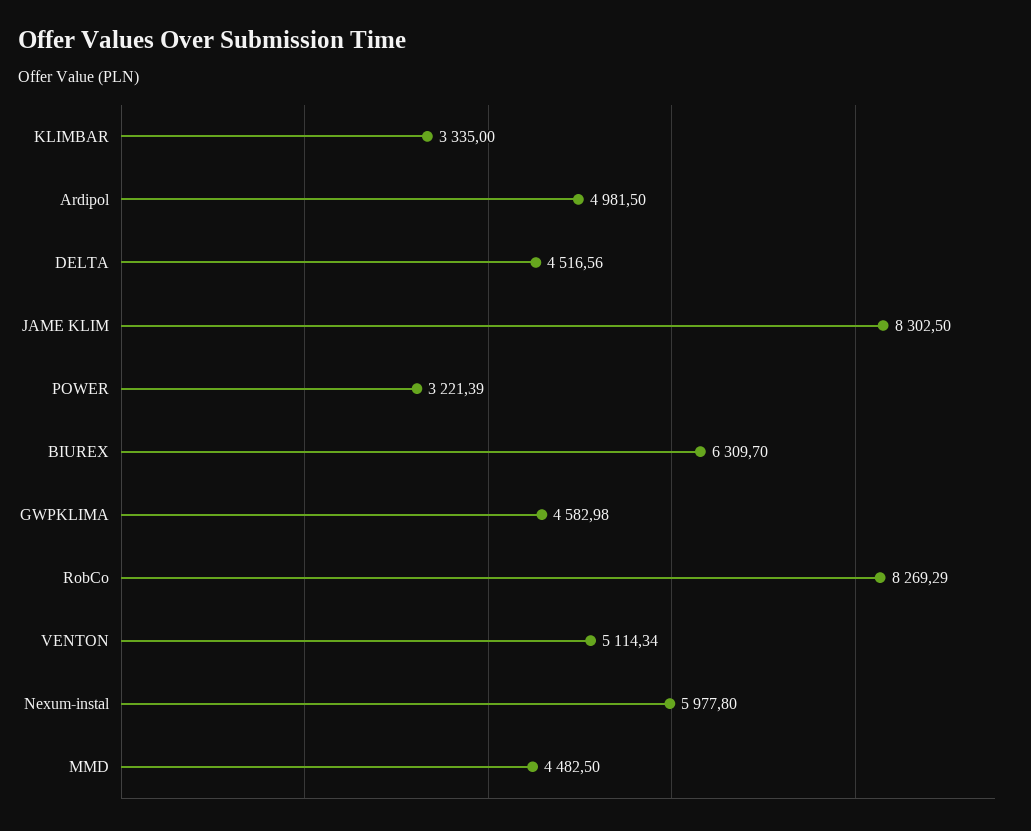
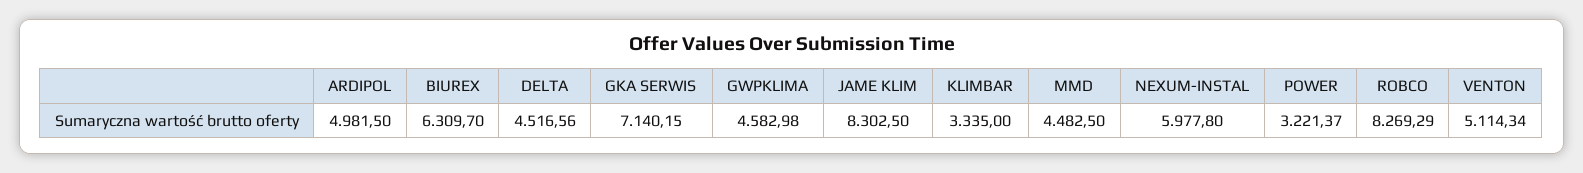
POWER: 3221.39 -> 3221.37
GKA SERWIS: none -> 7140.15

